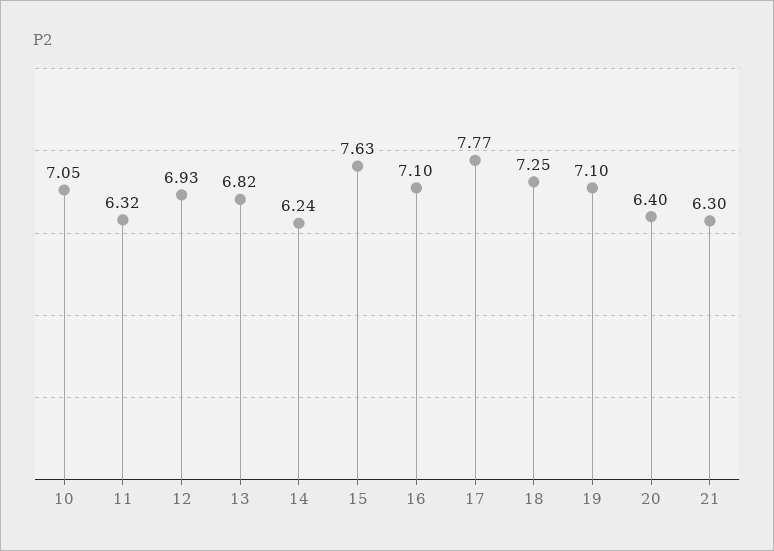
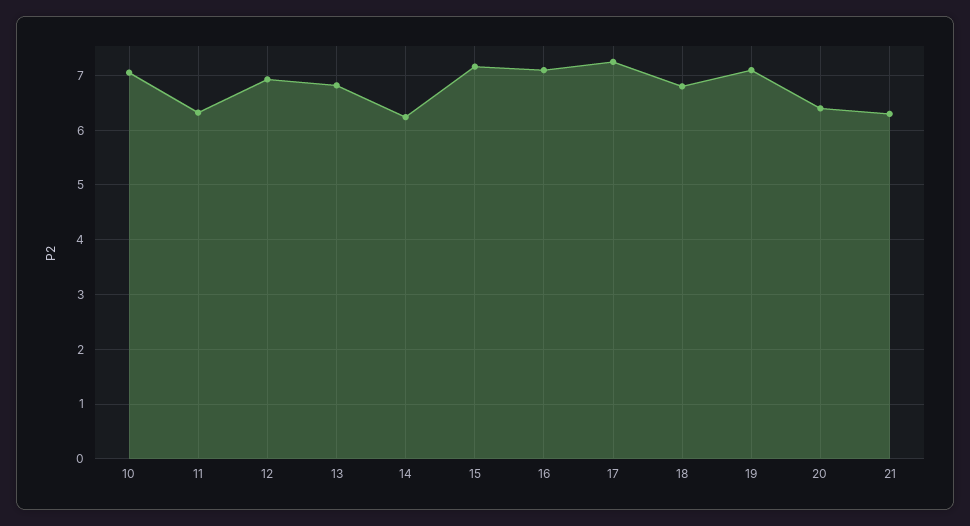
15: 7.63 -> 7.2
17: 7.77 -> 7.2
18: 7.25 -> 6.8

